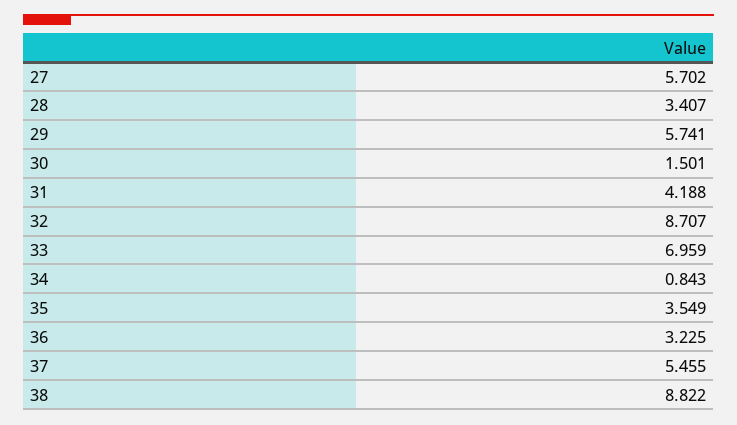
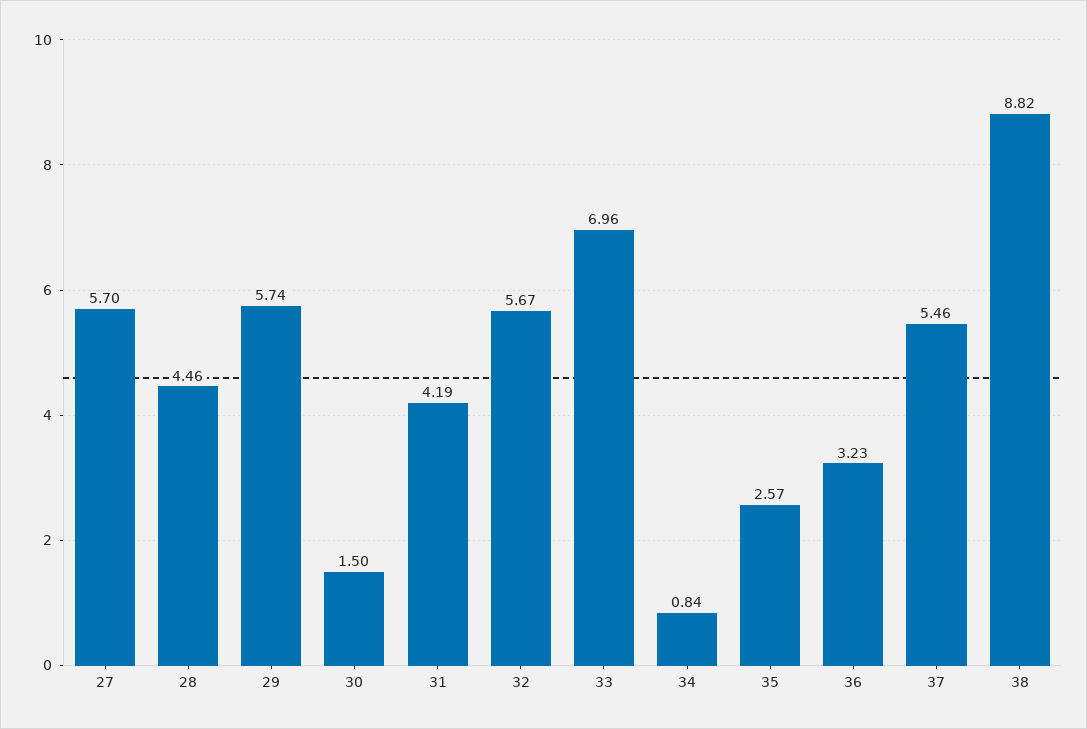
28: 3.407 -> 4.46
32: 8.707 -> 5.67
35: 3.549 -> 2.57

